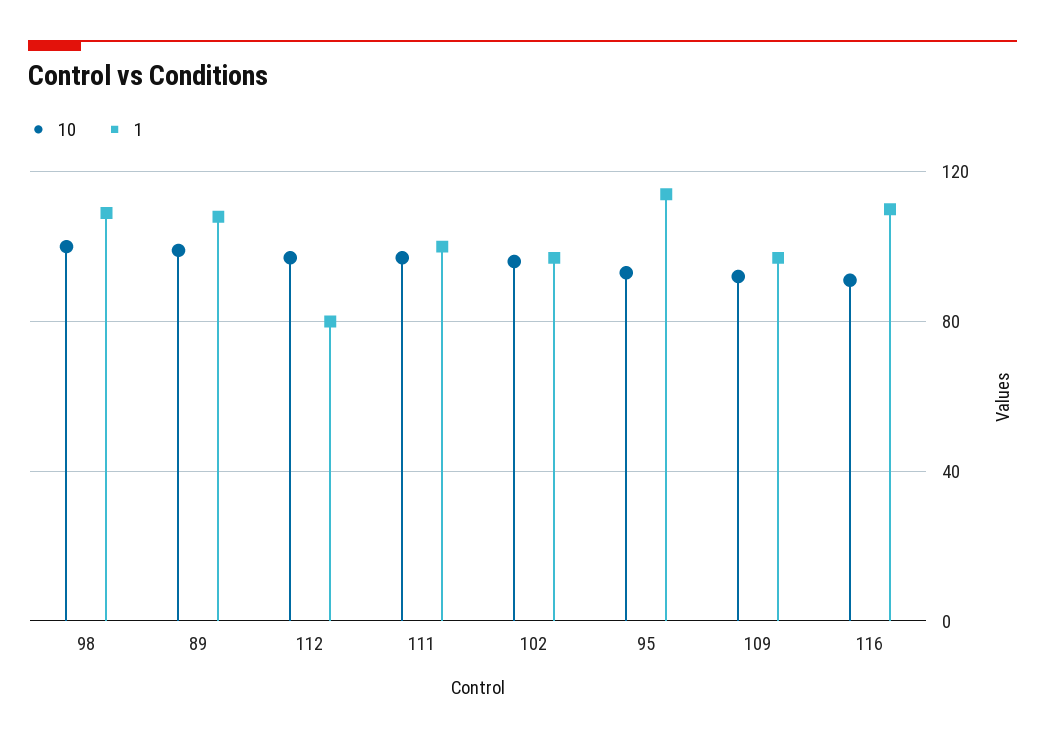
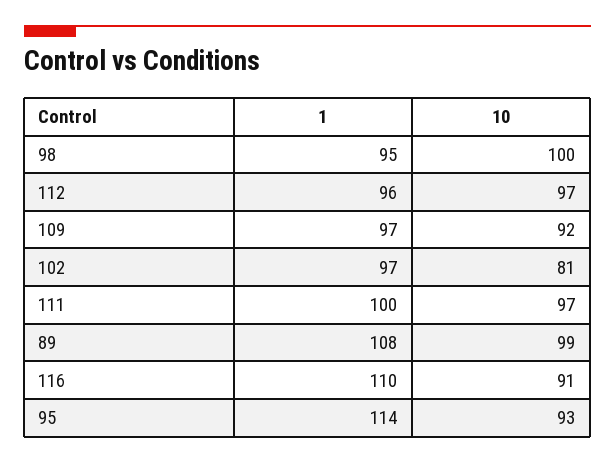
1, 98: 110 -> 95
1, 112: 80 -> 96
10, 102: 95 -> 81

